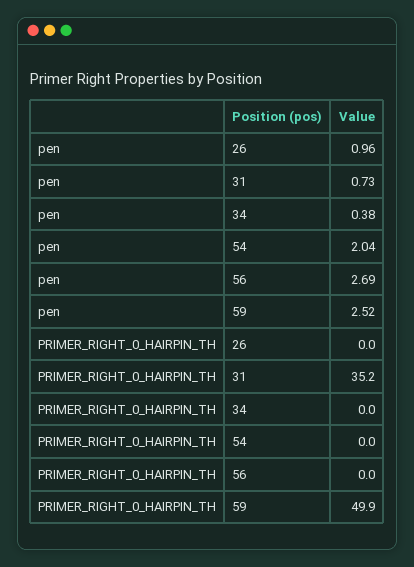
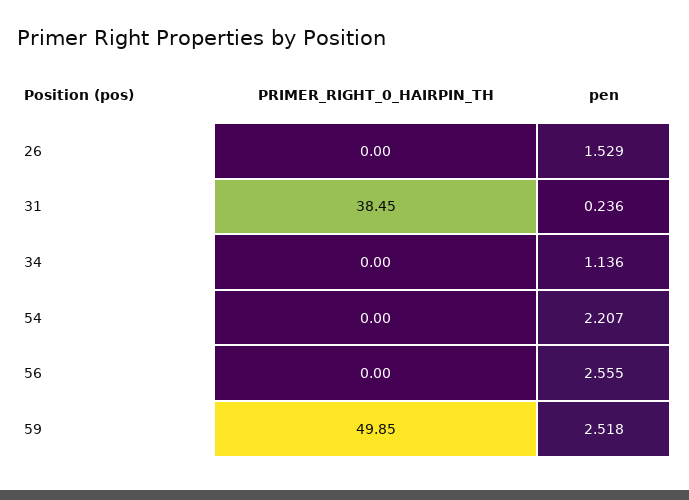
pen, 26: 0.96 -> 1.529
pen, 31: 0.73 -> 0.236
pen, 34: 0.38 -> 1.136
pen, 54: 2.04 -> 2.207
pen, 56: 2.69 -> 2.555
PRIMER_RIGHT_0_HAIRPIN_TH, 31: 35.2 -> 38.45

